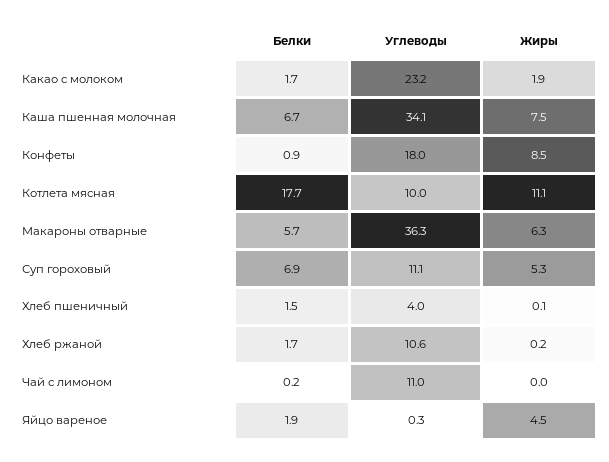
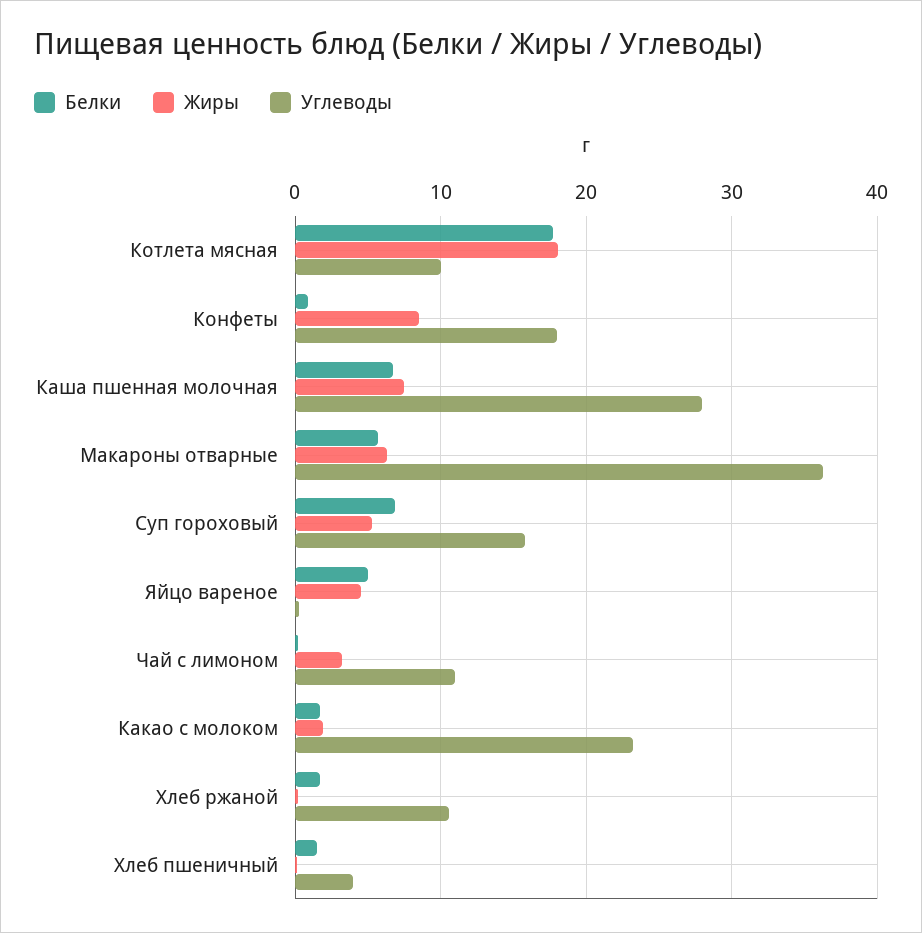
Углеводы, Каша пшенная молочная: 34.1 -> 28
Жиры, Котлета мясная: 11.1 -> 18
Углеводы, Суп гороховый: 11.1 -> 16
Жиры, Чай с лимоном: 0 -> 3
Белки, Яйцо вареное: 1.9 -> 5

